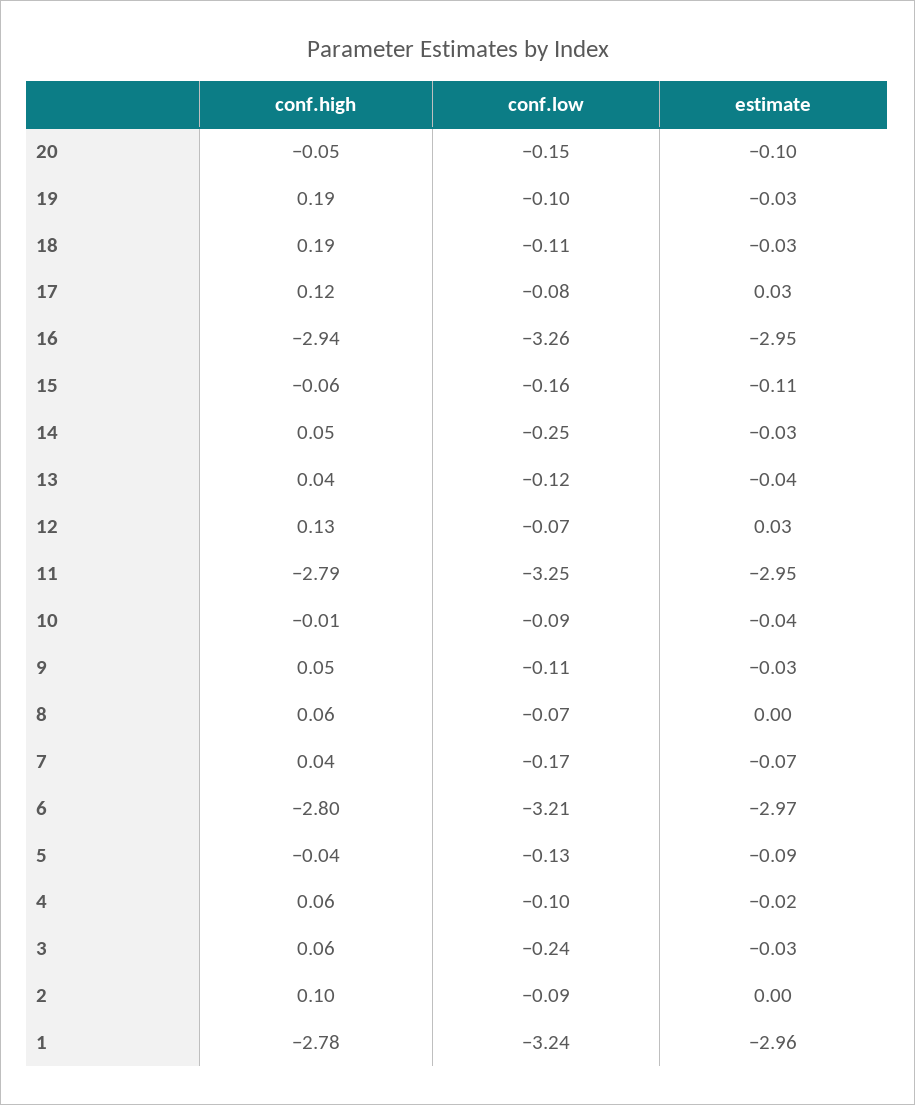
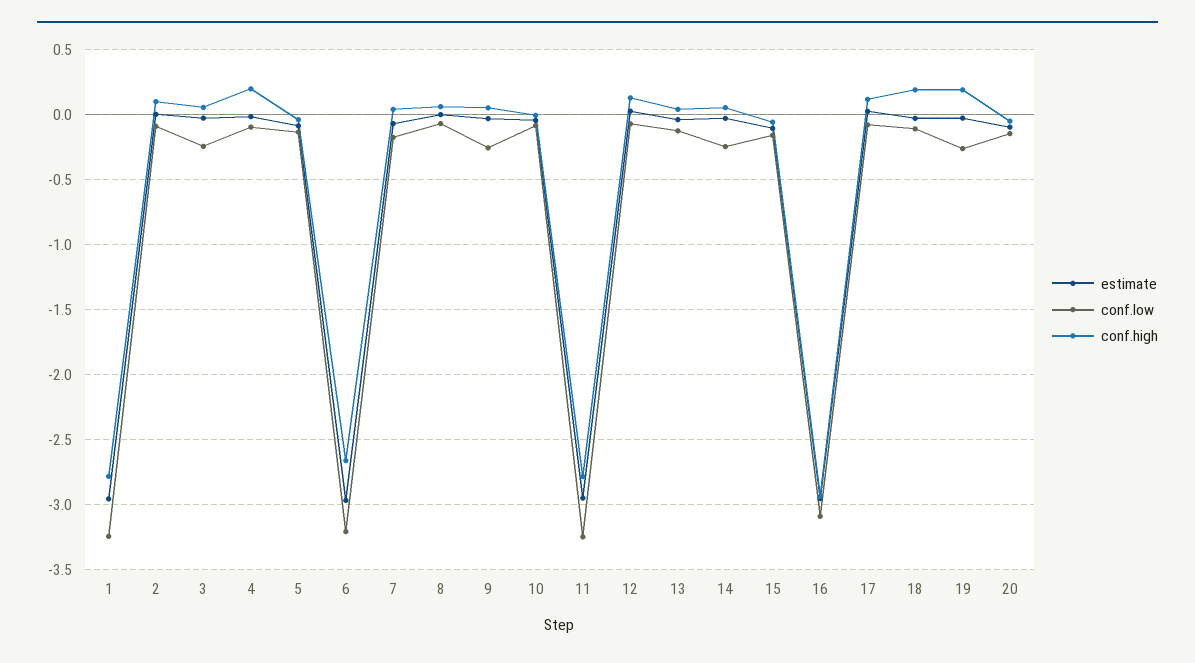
conf.low, 19: -0.1 -> -0.25
conf.low, 16: -3.26 -> -3.1
conf.low, 9: -0.11 -> -0.25
conf.high, 6: -2.8 -> -2.65
conf.high, 4: 0.06 -> 0.2

